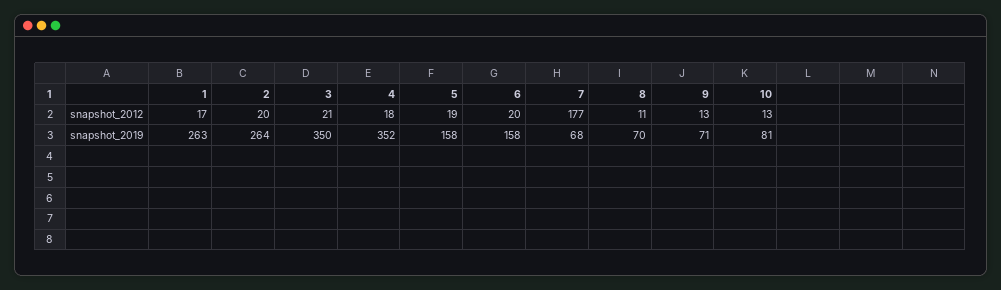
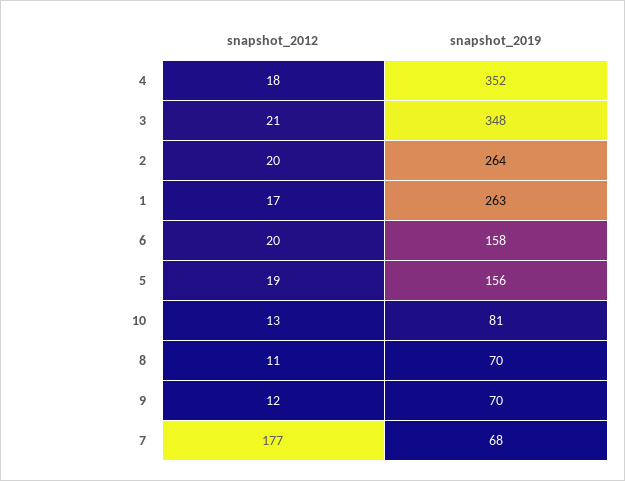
9, snapshot_2012: 13 -> 12
3, snapshot_2019: 350 -> 348
5, snapshot_2019: 158 -> 156
9, snapshot_2019: 71 -> 70

